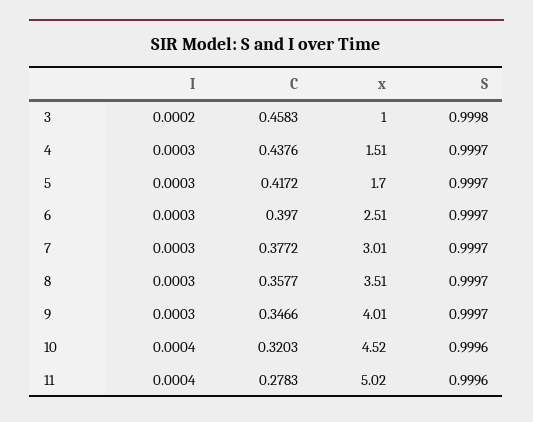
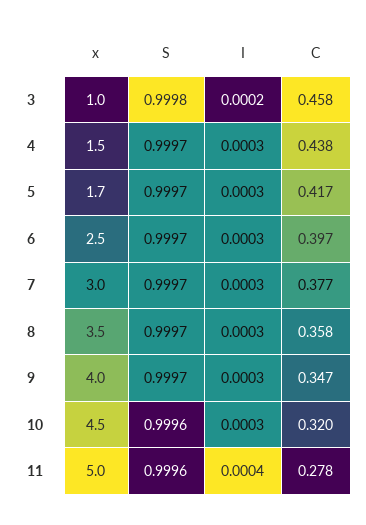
I, 10: 0.0004 -> 0.0003

